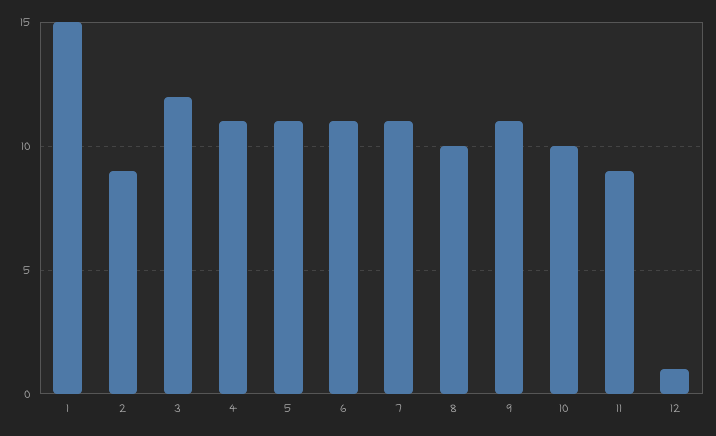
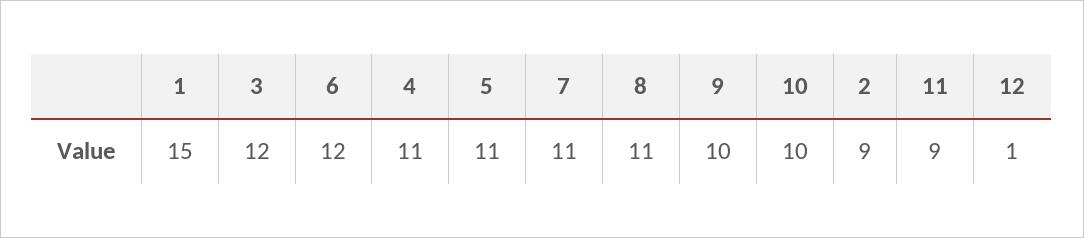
6: 11 -> 12
8: 10 -> 11
9: 11 -> 10

